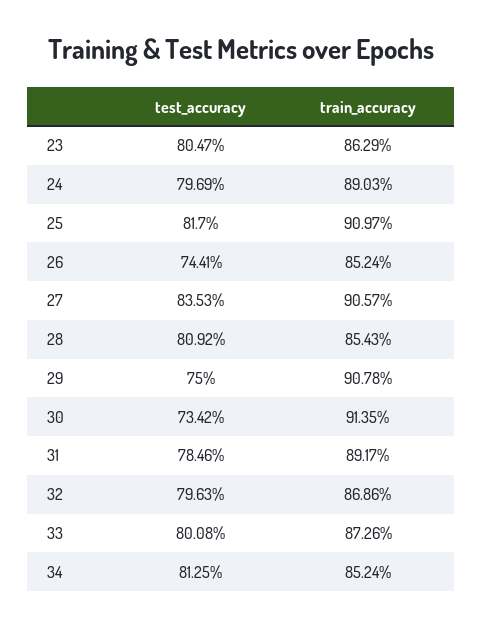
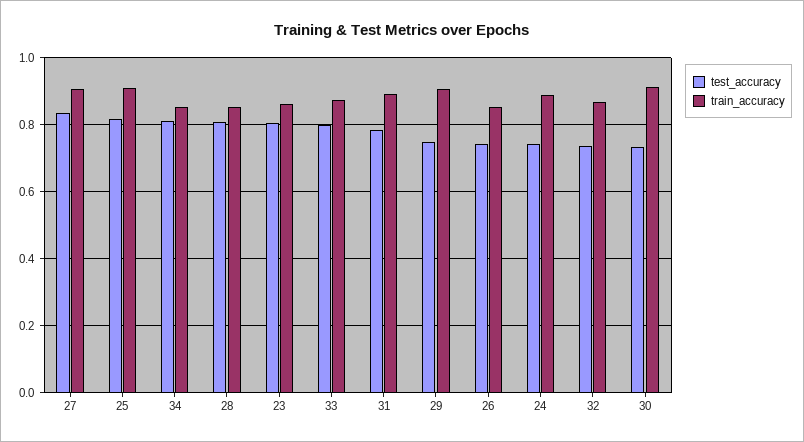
test_accuracy, 24: 0.7969 -> 0.74
test_accuracy, 32: 0.7963 -> 0.74

